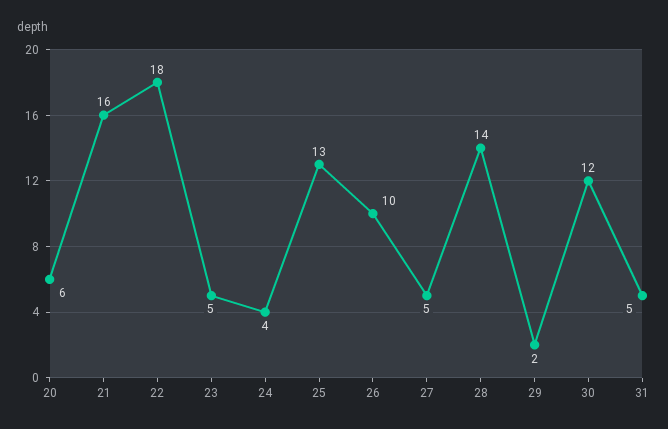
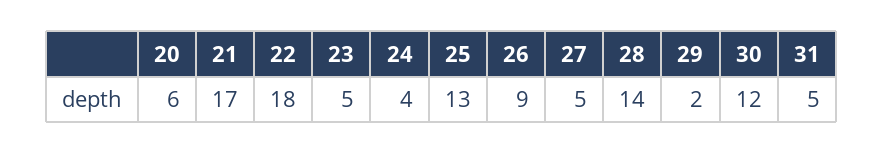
21: 16 -> 17
26: 10 -> 9

